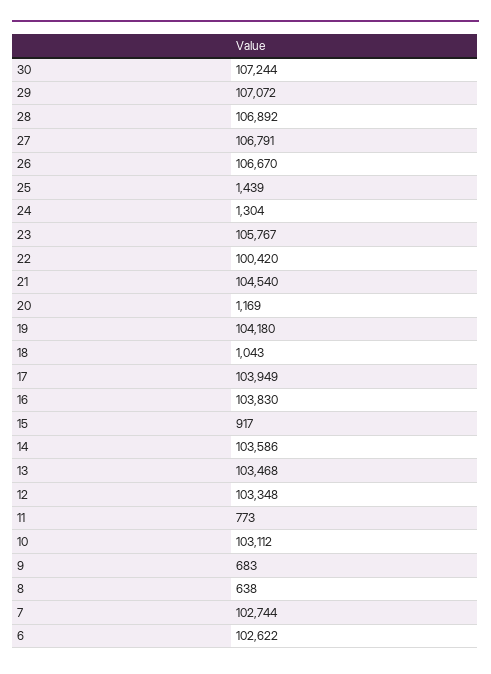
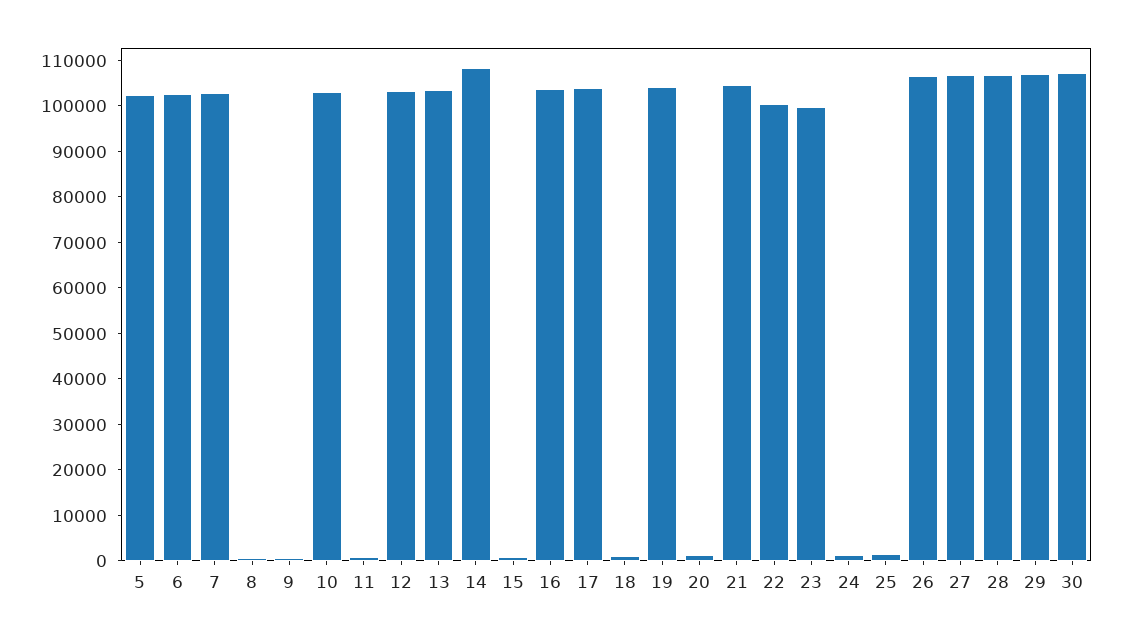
23: 105767 -> 100000
14: 103586 -> 108000
5: none -> 102000

